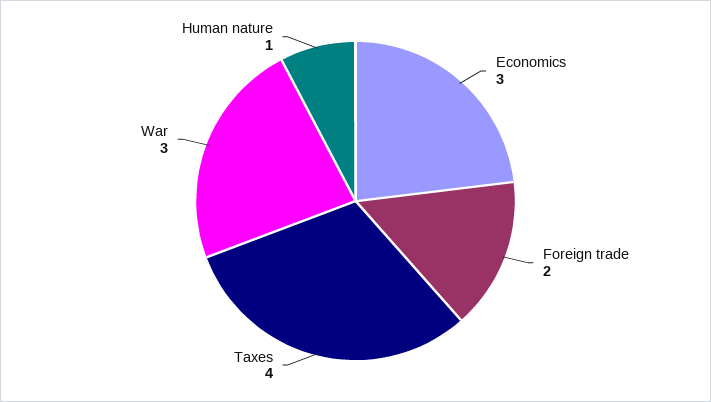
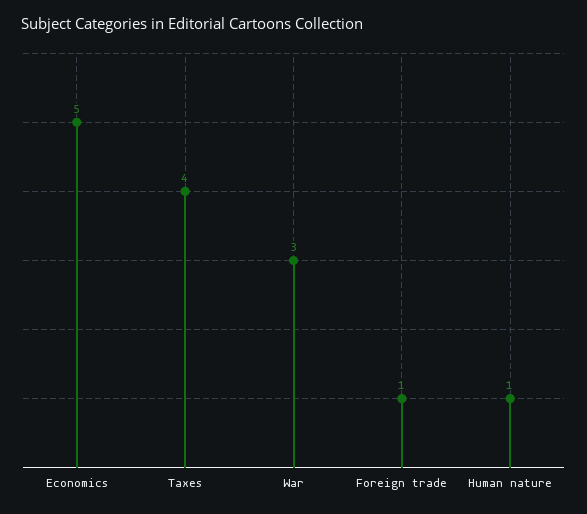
Economics: 3 -> 5
Foreign trade: 2 -> 1

